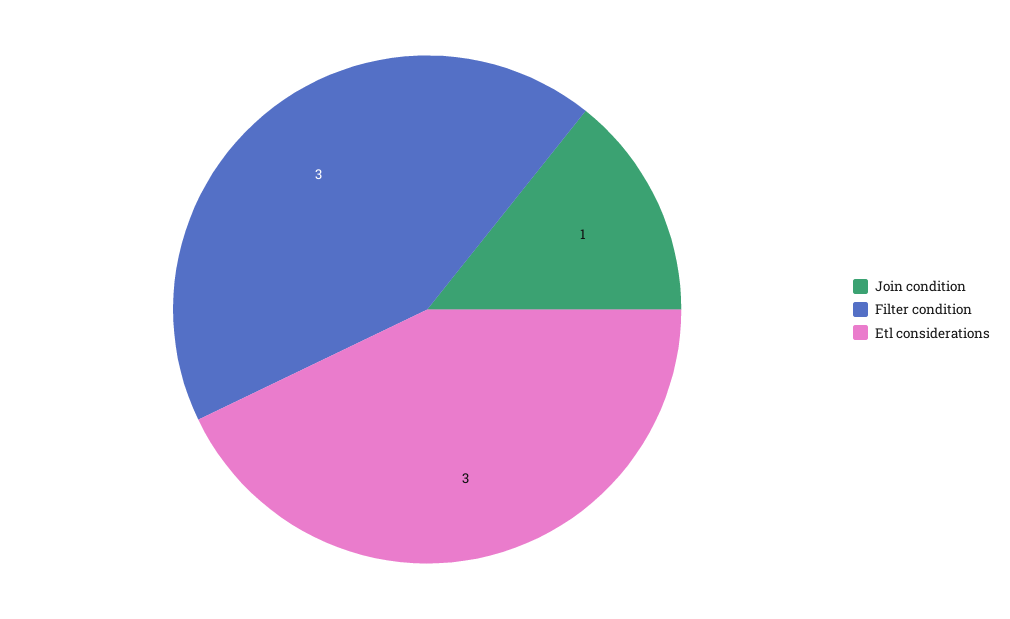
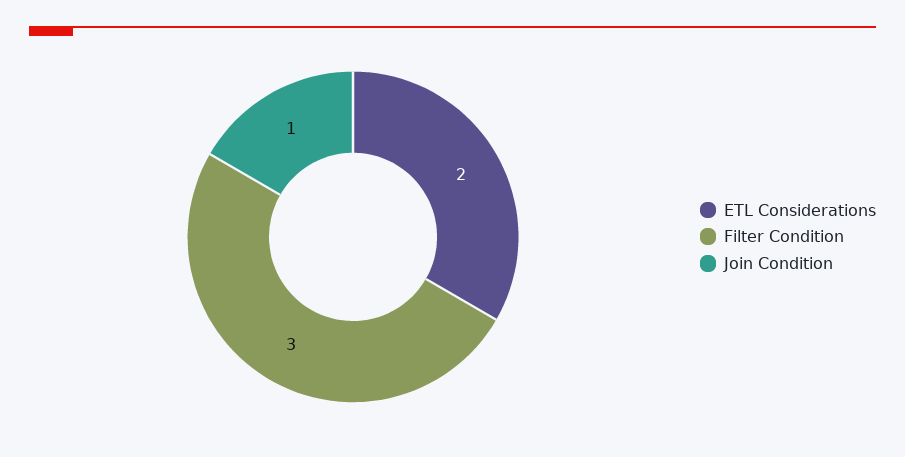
Etl considerations: 3 -> 2

